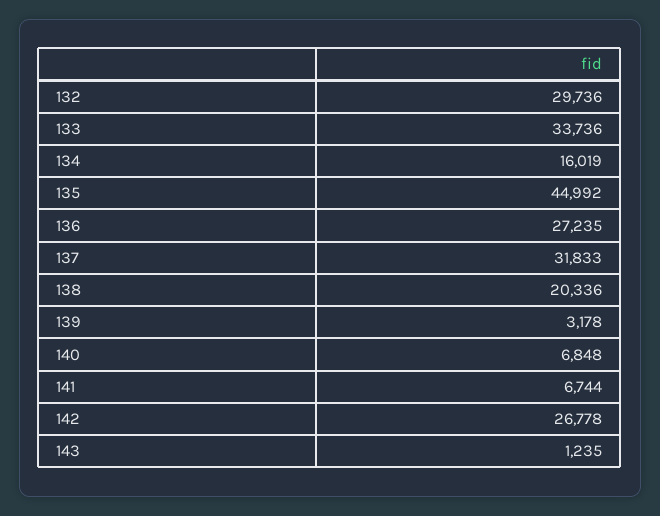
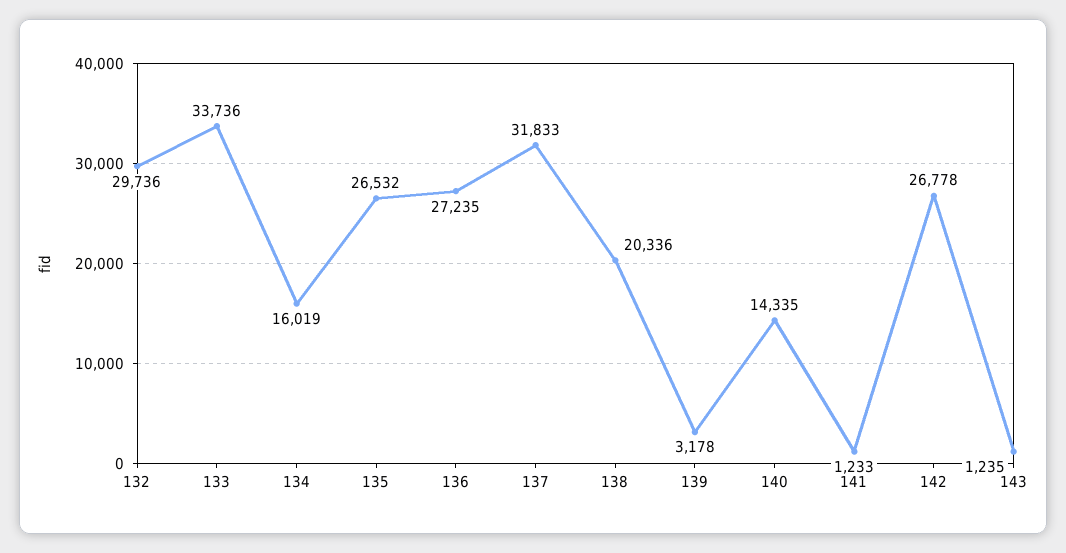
135: 44992 -> 26532
140: 6848 -> 14335
141: 6744 -> 1233

